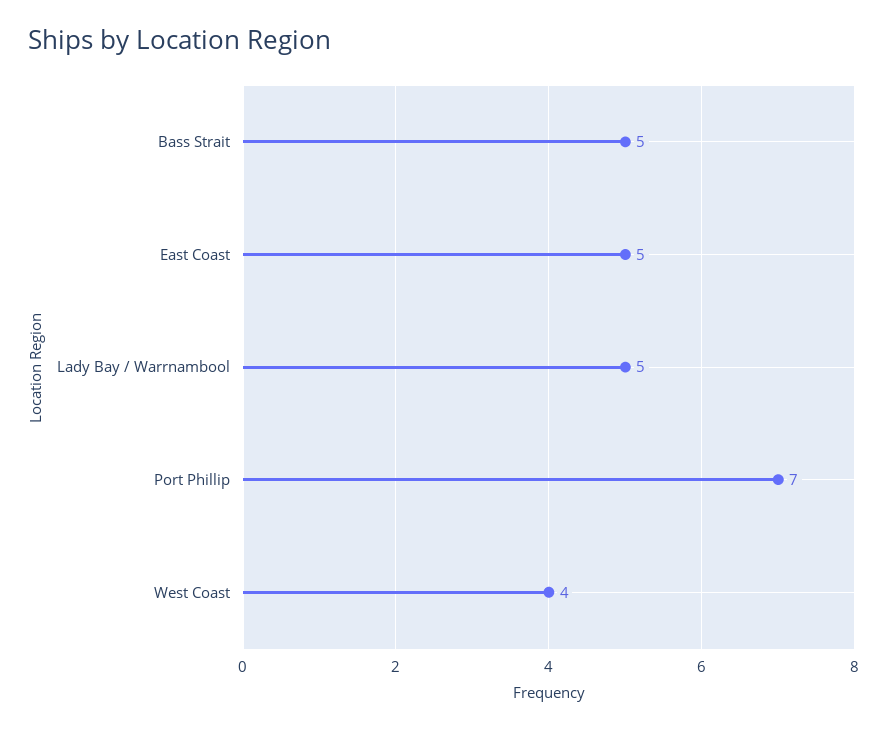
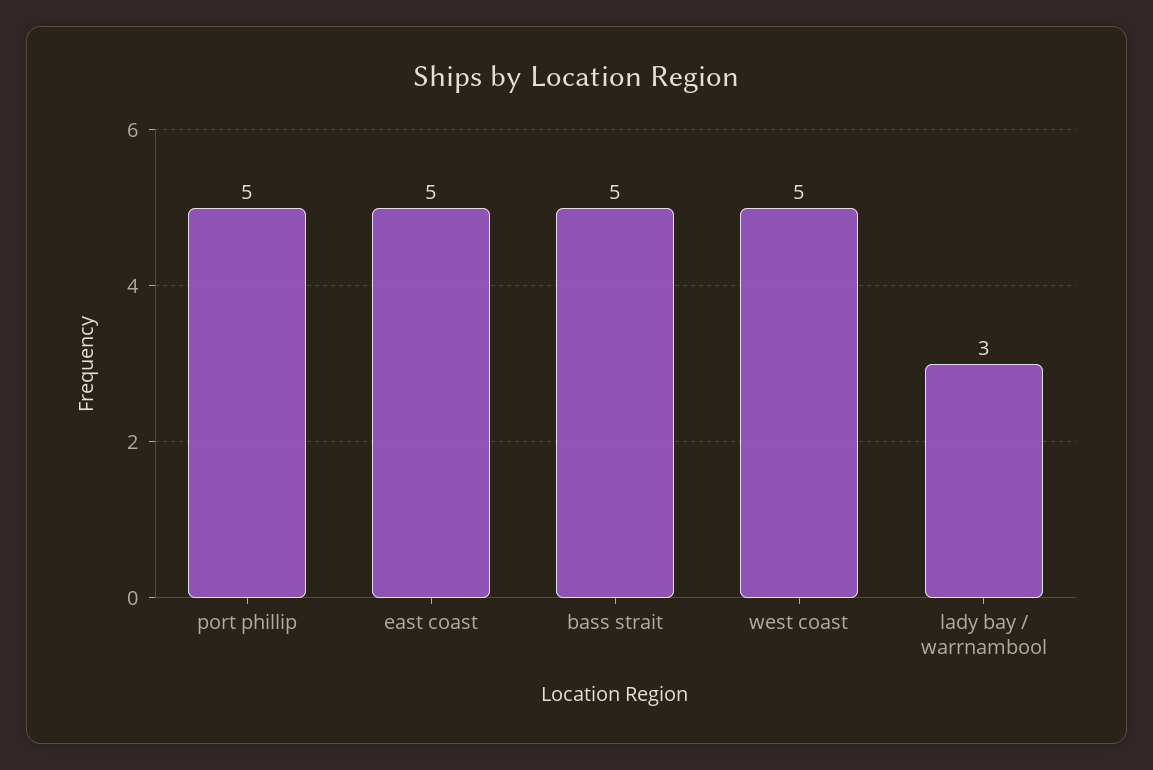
Lady Bay / Warrnambool: 5 -> 3
Port Phillip: 7 -> 5
West Coast: 4 -> 5

